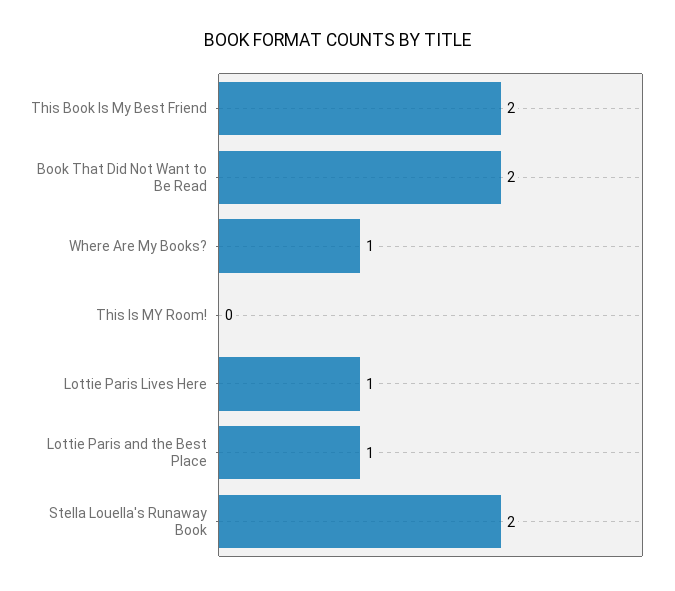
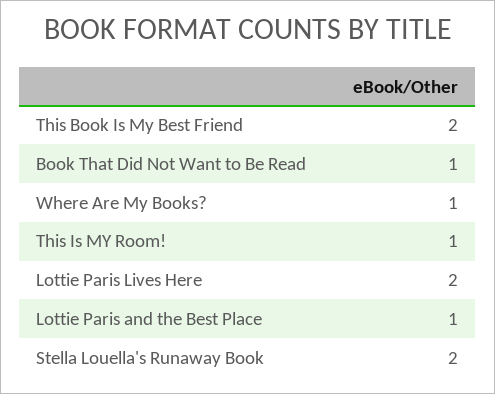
Book That Did Not Want to Be Read: 2 -> 1
This Is MY Room!: 0 -> 1
Lottie Paris Lives Here: 1 -> 2

